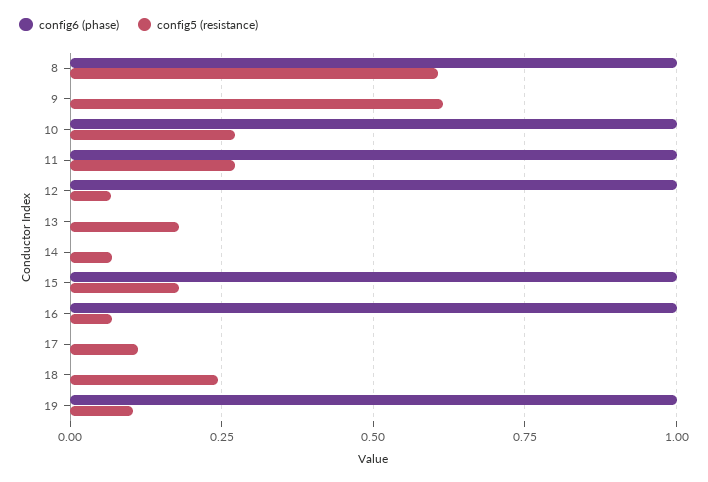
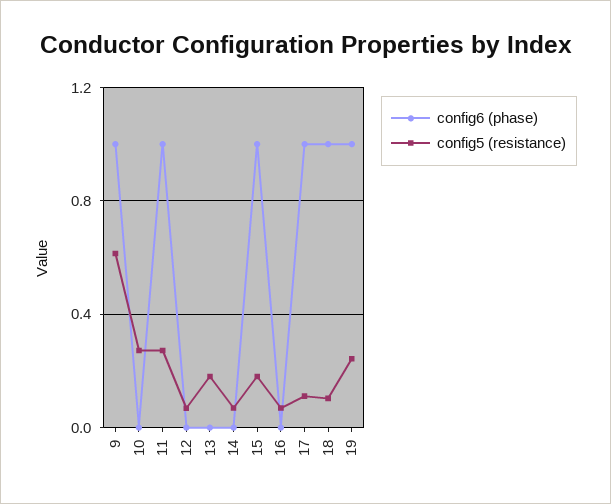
config6 (phase), 8: 1 -> none
config5 (resistance), 8: 0.6 -> none
config6 (phase), 9: 0 -> 1
config6 (phase), 10: 1 -> 0
config6 (phase), 12: 1 -> 0
config6 (phase), 16: 1 -> 0
config6 (phase), 17: 0 -> 1
config6 (phase), 18: 0 -> 1
config5 (resistance), 18: 0.25 -> 0.1
config5 (resistance), 19: 0.1 -> 0.25

